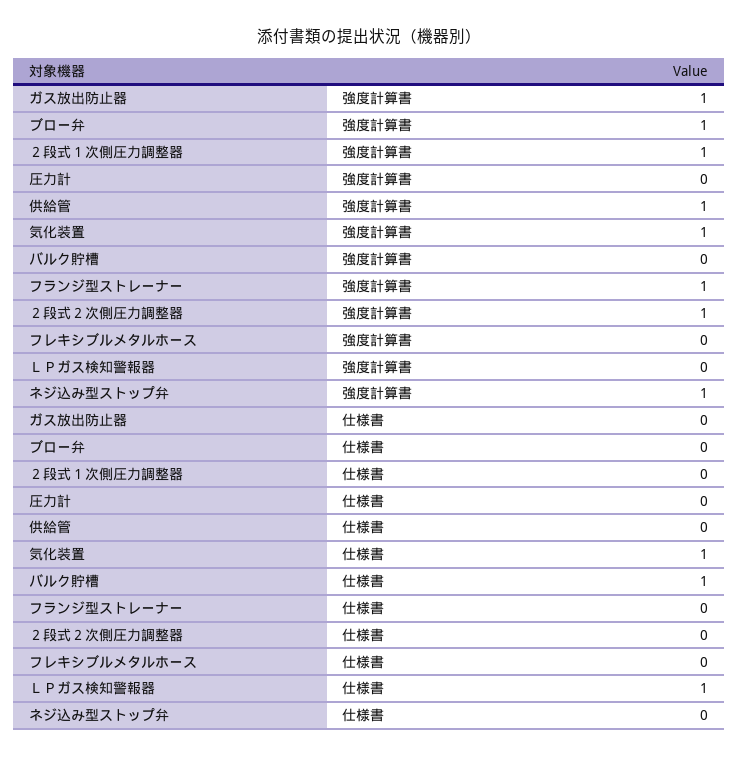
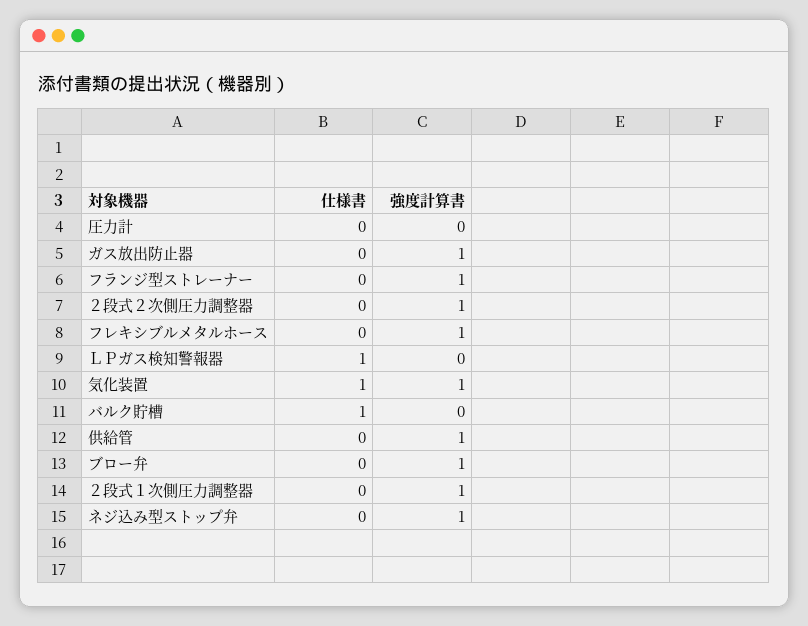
フレキシブルメタルホース, 強度計算書: 0 -> 1

